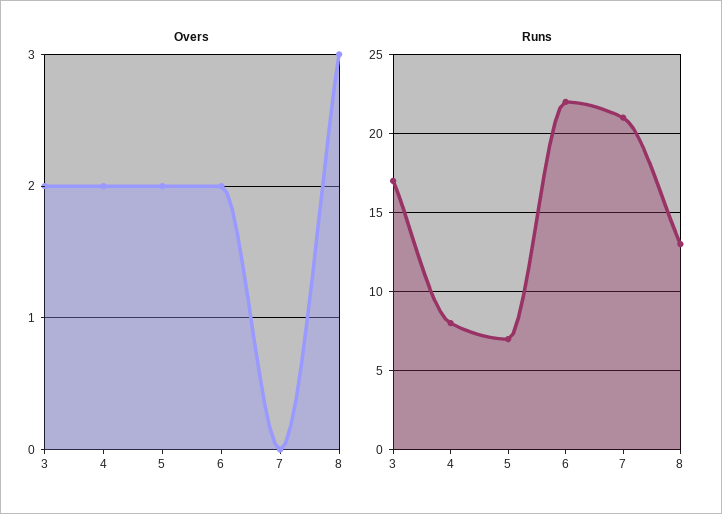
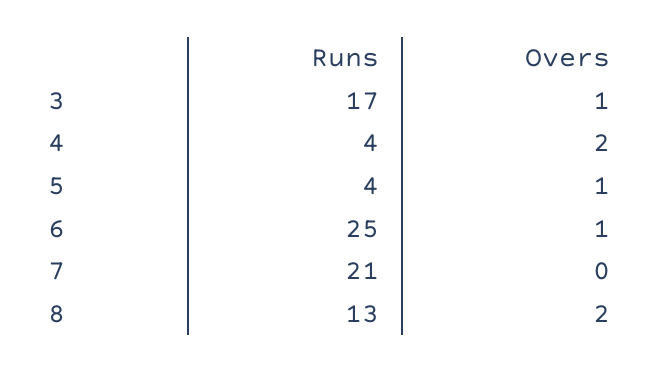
Overs, 3: 2 -> 1
Overs, 5: 2 -> 1
Overs, 6: 2 -> 1
Overs, 8: 3 -> 2
Runs, 4: 8 -> 4
Runs, 5: 7 -> 4
Runs, 6: 22 -> 25

